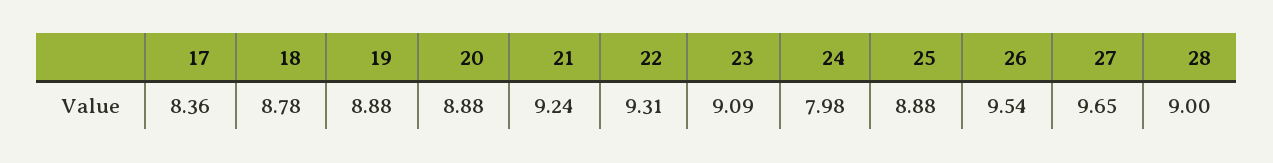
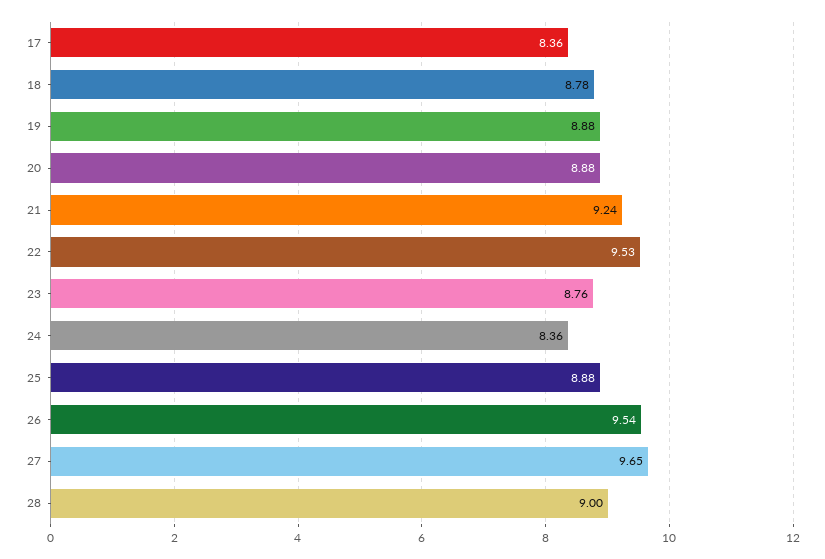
22: 9.31 -> 9.53
23: 9.09 -> 8.76
24: 7.98 -> 8.36

